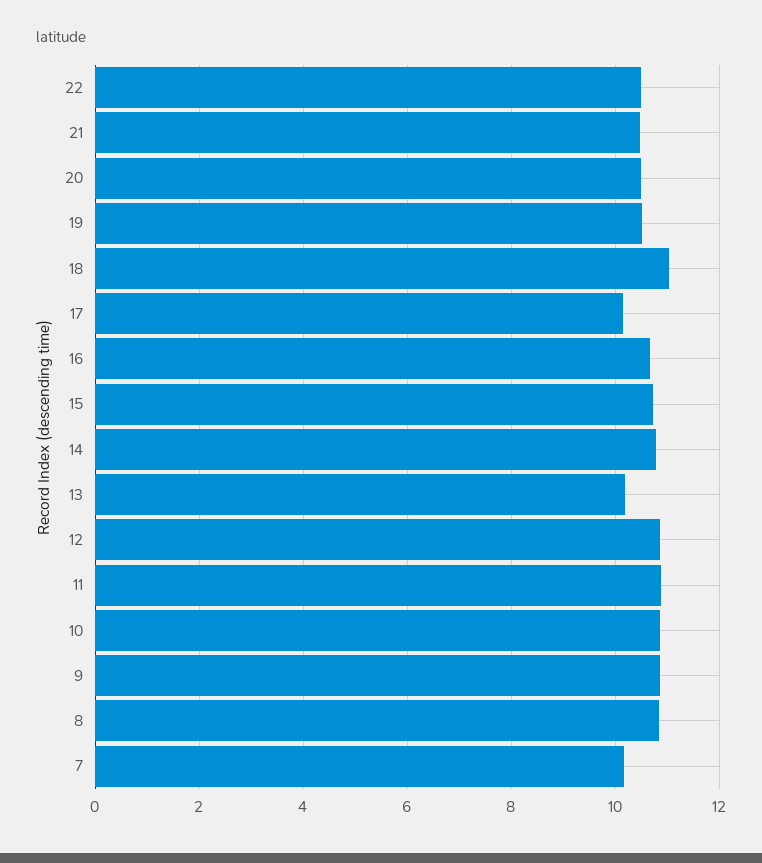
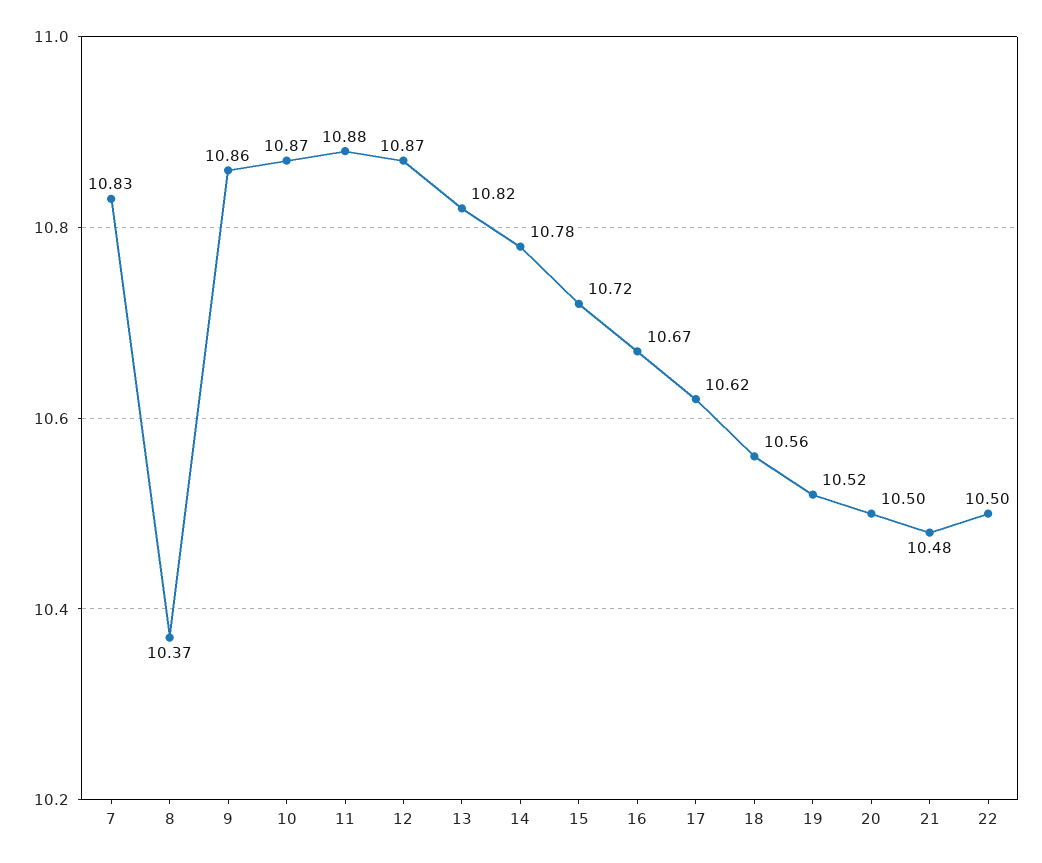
18: 11 -> 10.56
17: 10.2 -> 10.62
13: 10.2 -> 10.82
8: 10.8 -> 10.37
7: 10.2 -> 10.83

